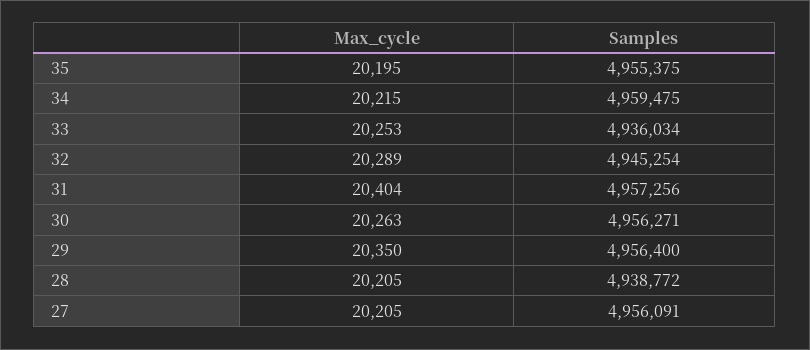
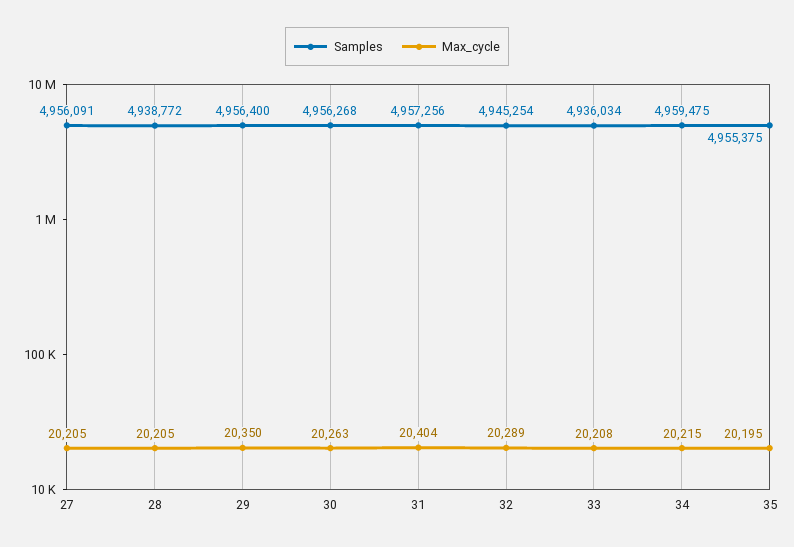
Max_cycle, 33: 20253 -> 20208
Samples, 30: 4956271 -> 4956268

